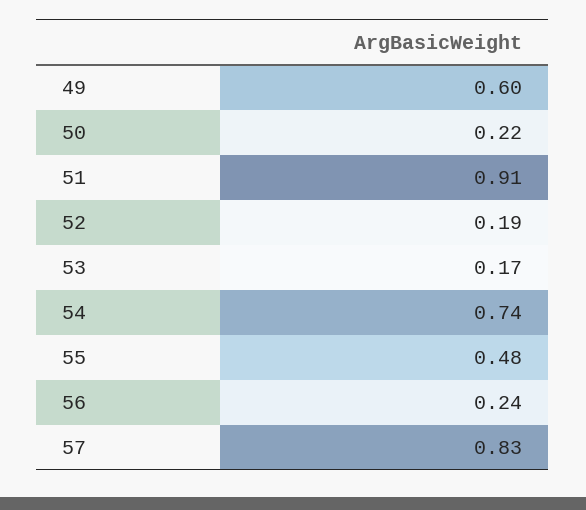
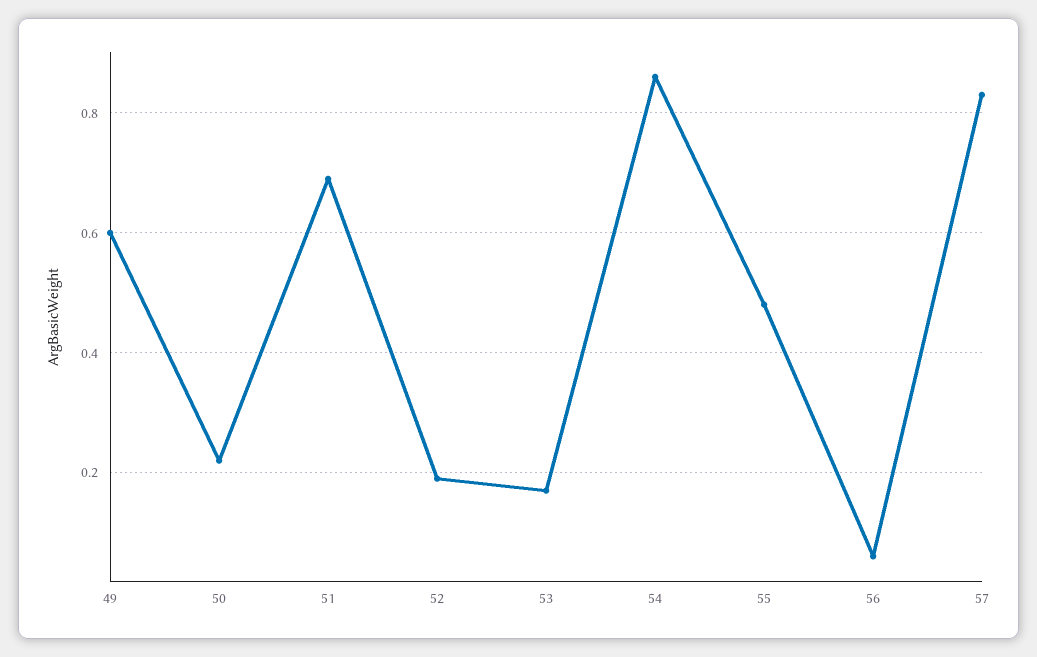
51: 0.91 -> 0.7
54: 0.74 -> 0.85
56: 0.24 -> 0.05

